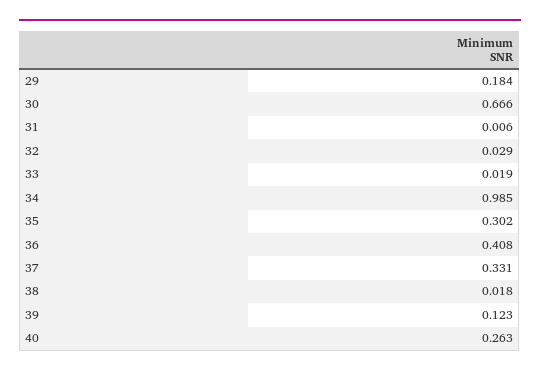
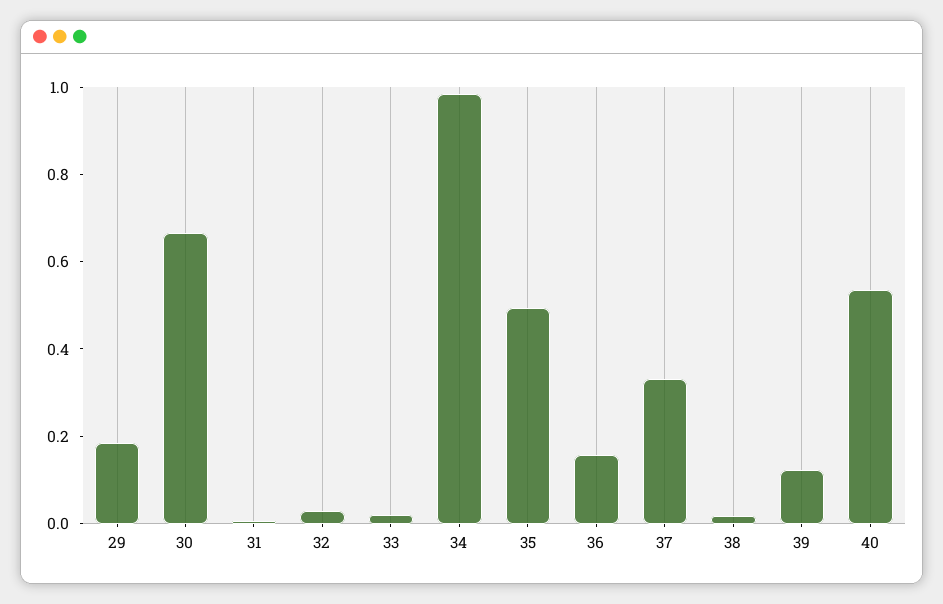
35: 0.302 -> 0.5
36: 0.408 -> 0.15
40: 0.263 -> 0.55

